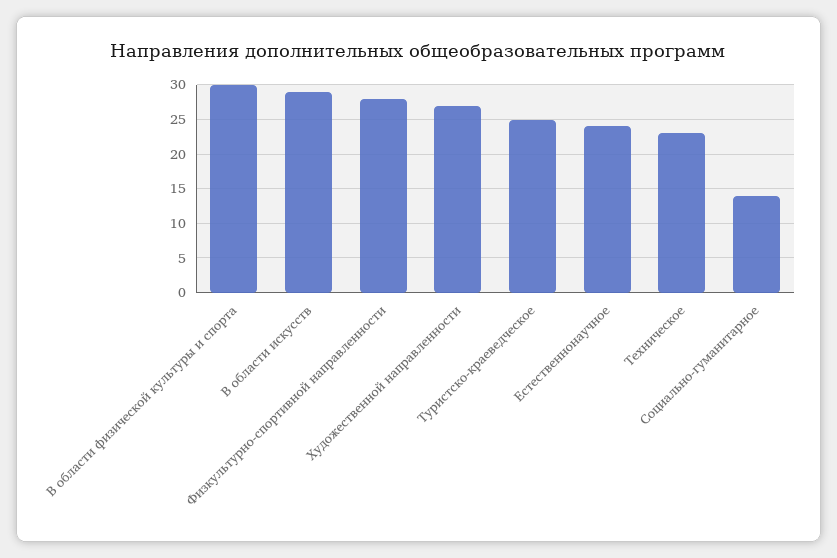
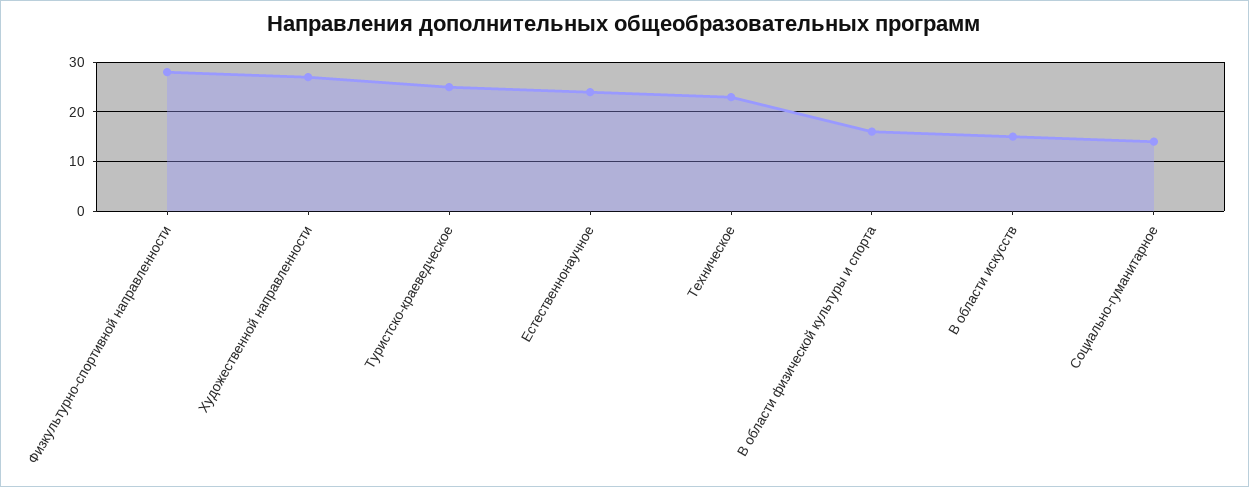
В области физической культуры и спорта: 30 -> 15
В области искусств: 29 -> 15

